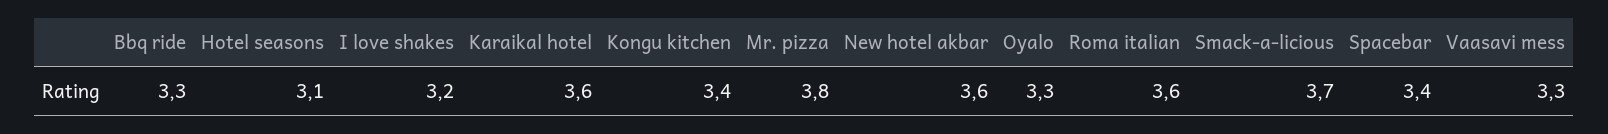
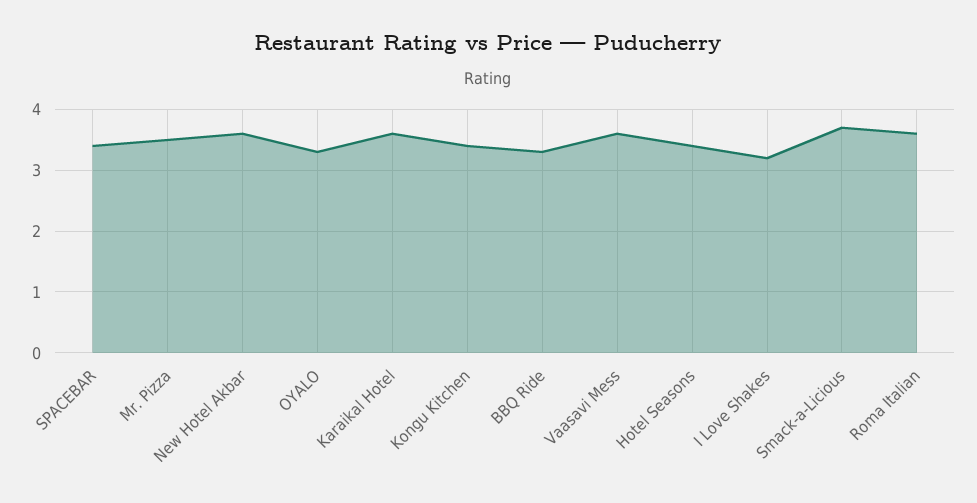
Hotel seasons: 3.1 -> 3.4
Mr. pizza: 3.8 -> 3.5
Vaasavi mess: 3.3 -> 3.6

